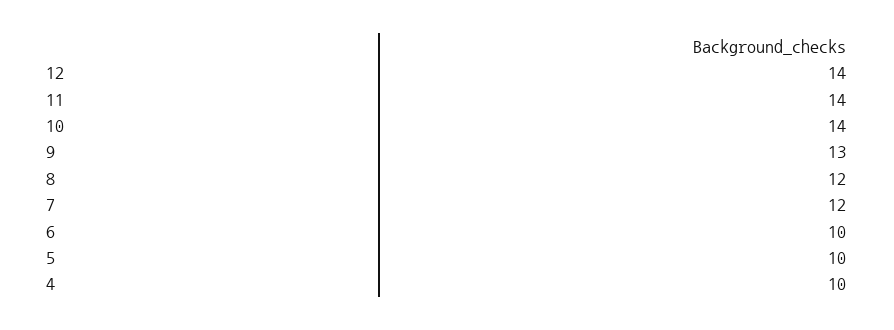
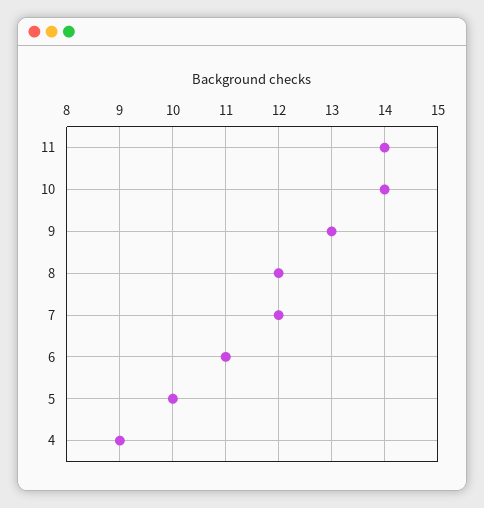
12: 14 -> none
6: 10 -> 11
4: 10 -> 9

